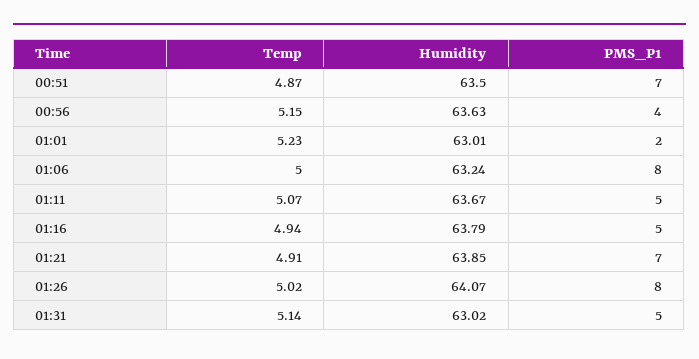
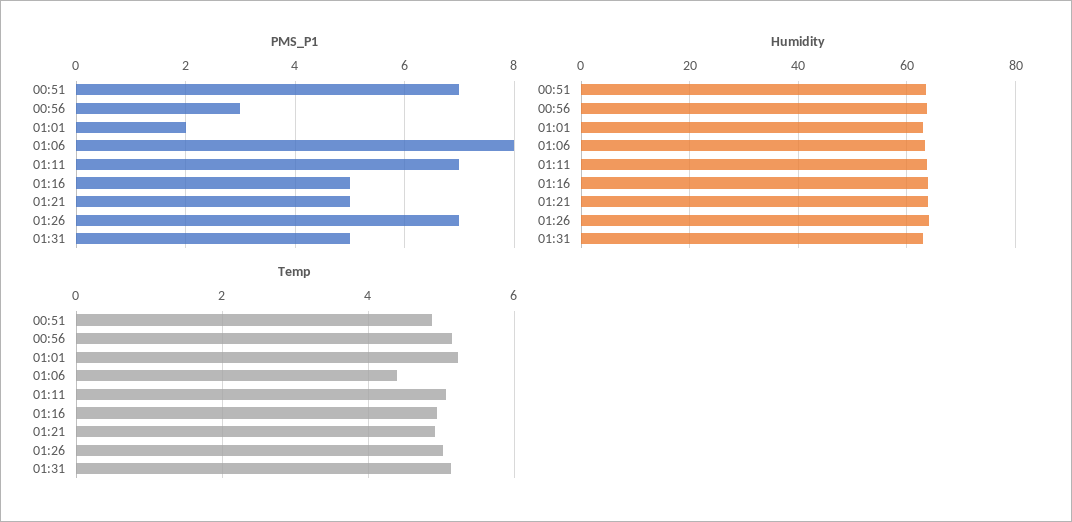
PMS_P1, 00:56: 4 -> 3
Temp, 01:06: 5 -> 4.4
PMS_P1, 01:11: 5 -> 7
PMS_P1, 01:21: 7 -> 5
PMS_P1, 01:26: 8 -> 7

